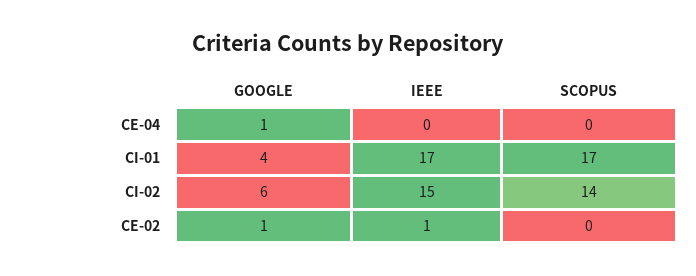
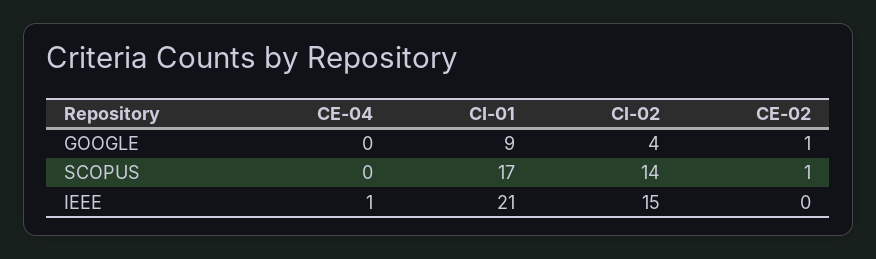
GOOGLE, CE-04: 1 -> 0
IEEE, CE-04: 0 -> 1
GOOGLE, CI-01: 4 -> 9
IEEE, CI-01: 17 -> 21
GOOGLE, CI-02: 6 -> 4
IEEE, CE-02: 1 -> 0
SCOPUS, CE-02: 0 -> 1

